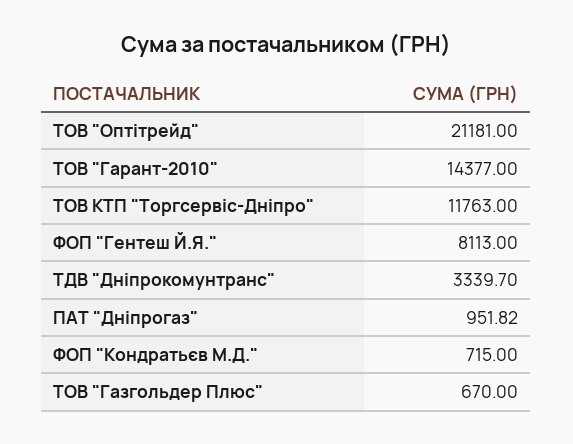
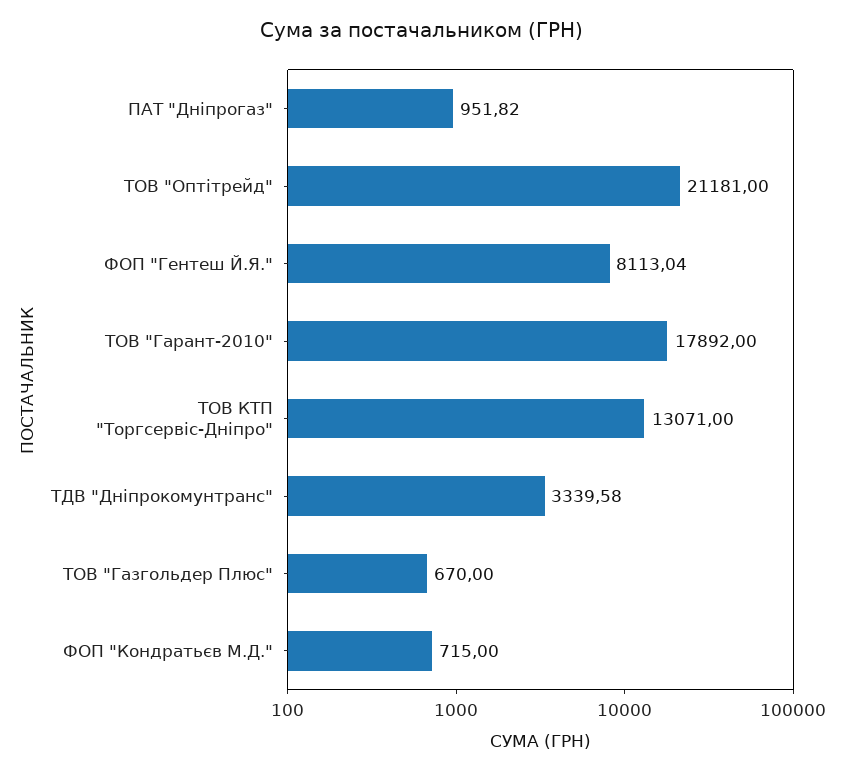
ТОВ "Гарант-2010": 14377 -> 17892
ТОВ КТП "Торгсервіс-Дніпро": 11763 -> 13071
ФОП "Гентеш Й.Я.": 8113 -> 8113.04
ТДВ "Дніпрокомунтранс": 3339.7 -> 3339.58

